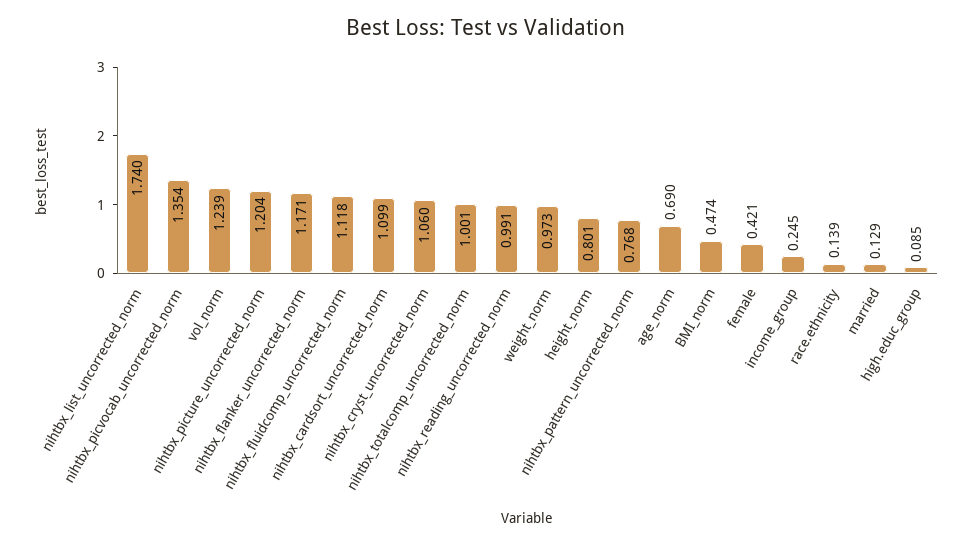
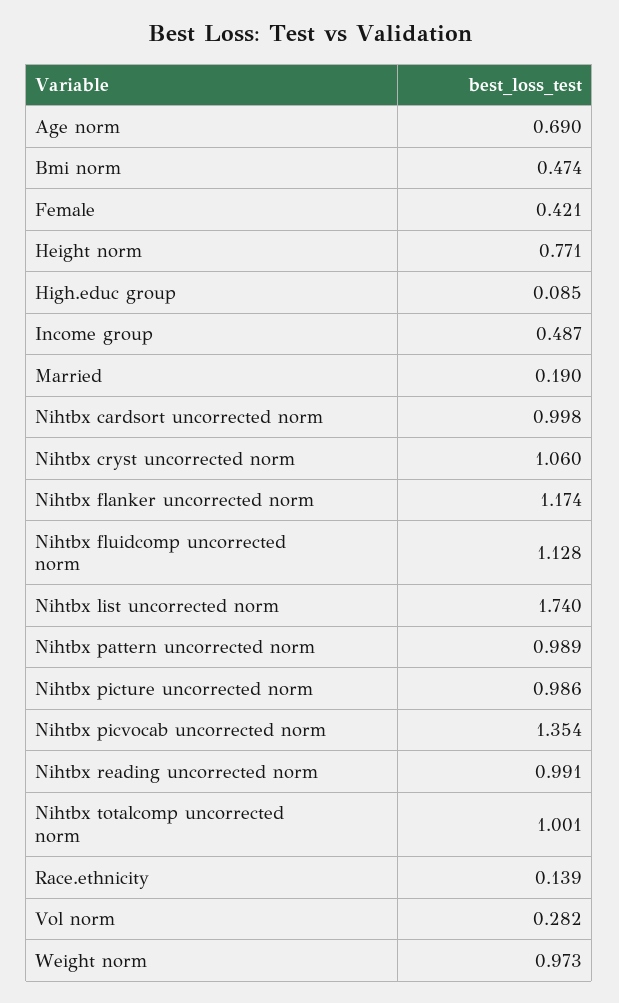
vol_norm: 1.239 -> 0.282
nihtbx_picture_uncorrected_norm: 1.204 -> 0.986
nihtbx_flanker_uncorrected_norm: 1.171 -> 1.174
nihtbx_fluidcomp_uncorrected_norm: 1.118 -> 1.128
nihtbx_cardsort_uncorrected_norm: 1.099 -> 0.998
height_norm: 0.801 -> 0.771
nihtbx_pattern_uncorrected_norm: 0.768 -> 0.989
income_group: 0.245 -> 0.487
married: 0.129 -> 0.19

